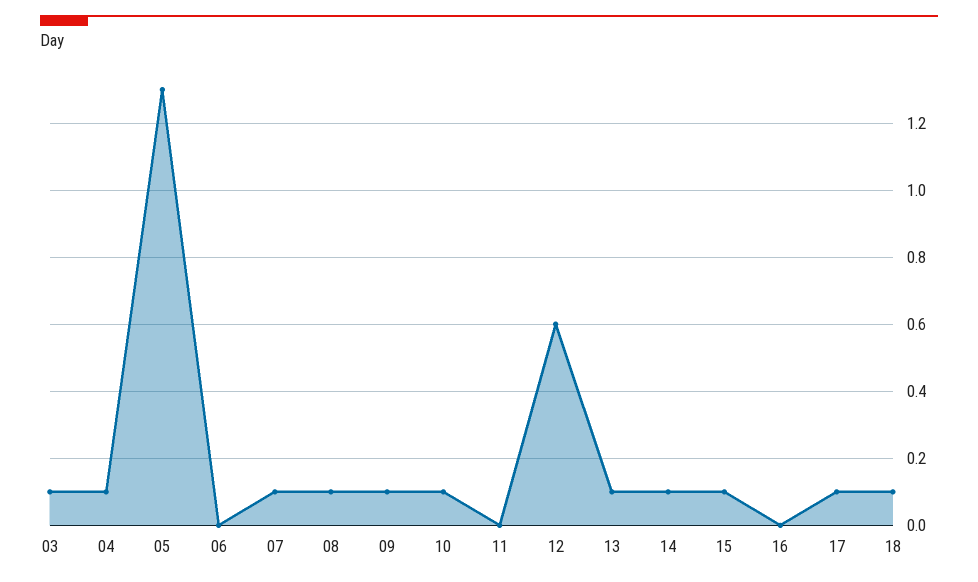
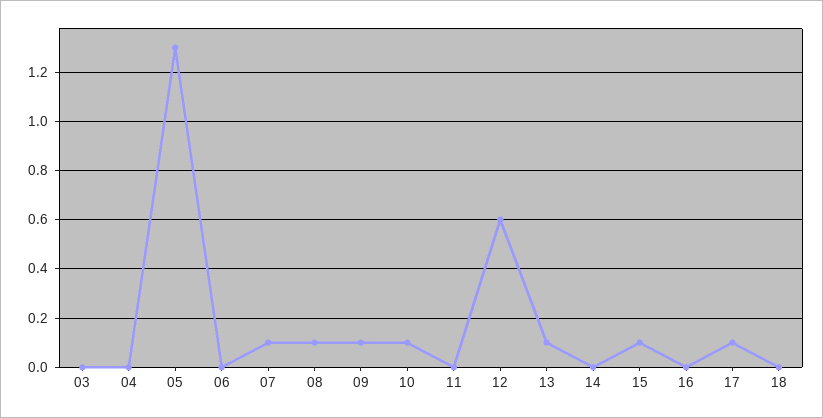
03: 0.1 -> 0
04: 0.1 -> 0
14: 0.1 -> 0
18: 0.1 -> 0

